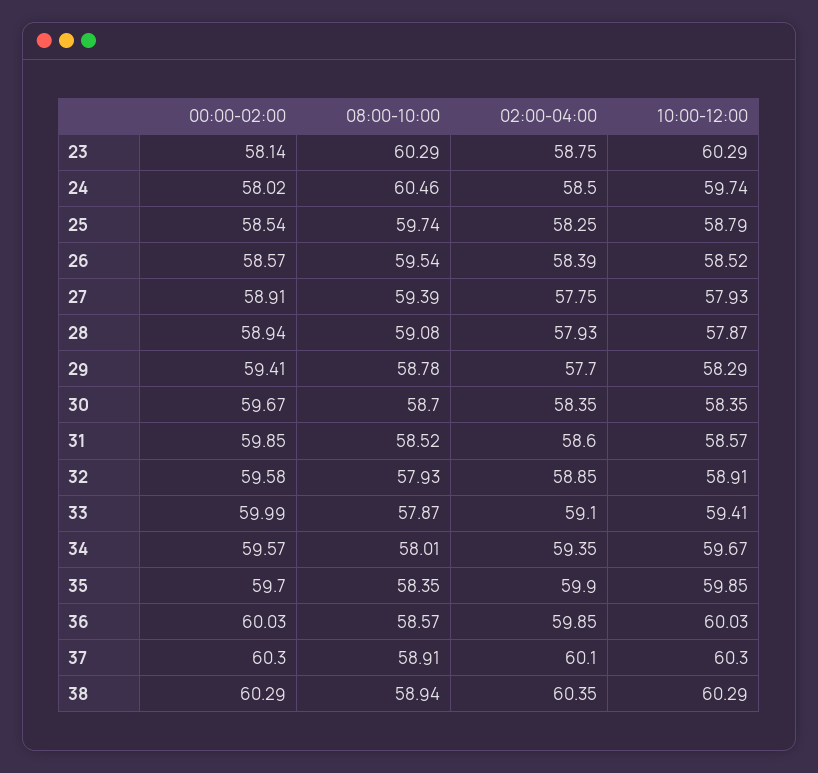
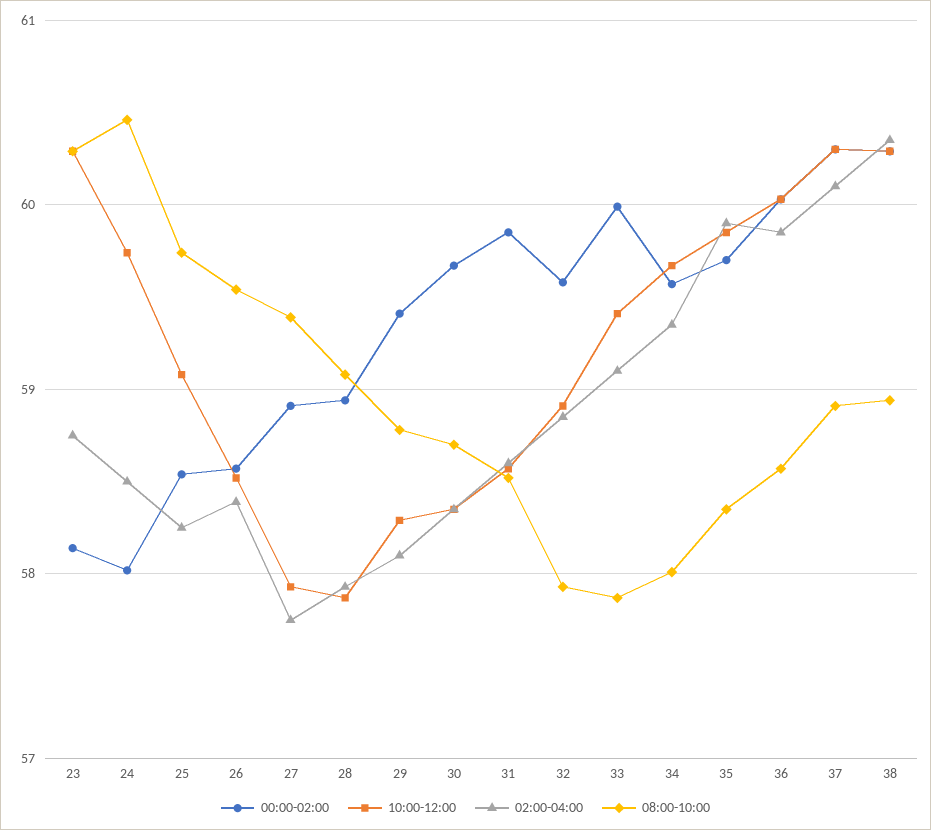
10:00-12:00, 25: 58.79 -> 59.1
02:00-04:00, 29: 57.7 -> 58.1

